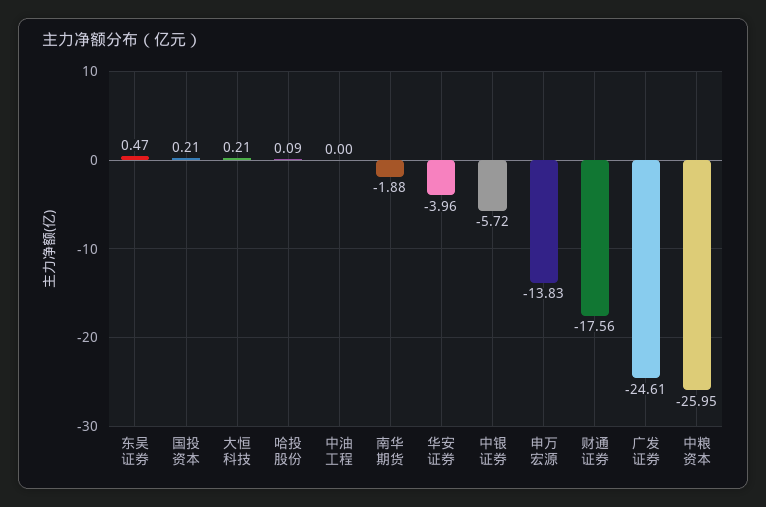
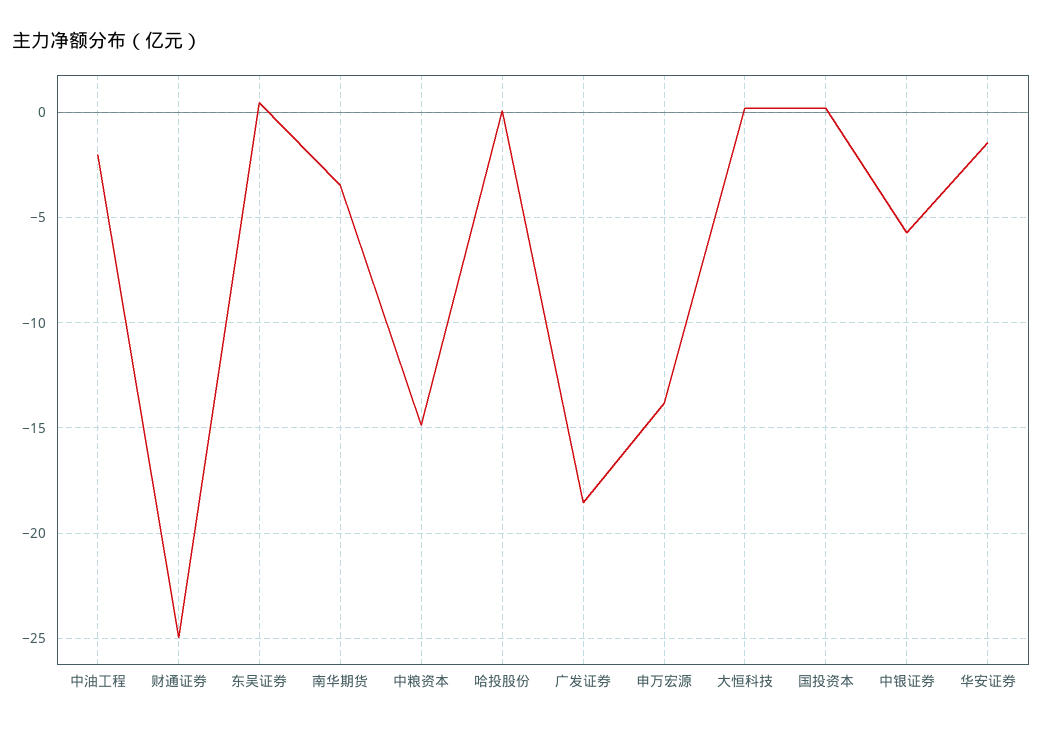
中油工程: 0 -> -2
南华期货: -1.88 -> -3.5
华安证券: -3.96 -> -1.5
财通证券: -17.56 -> -25
广发证券: -24.61 -> -18.5
中粮资本: -25.95 -> -15

